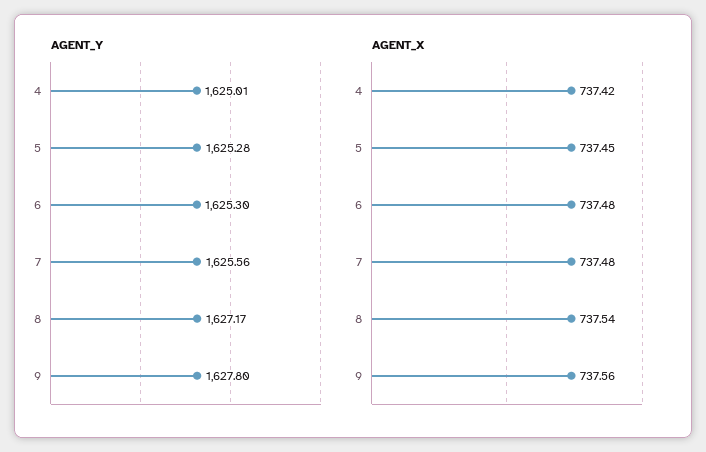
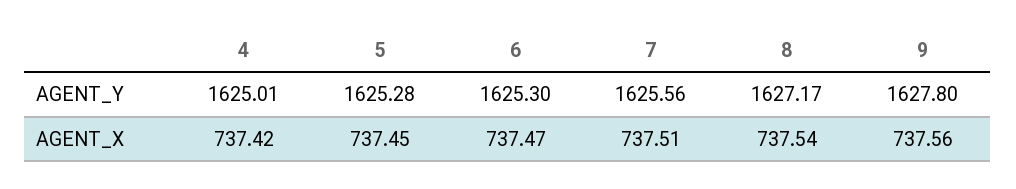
AGENT_X, 6: 737.48 -> 737.47
AGENT_X, 7: 737.48 -> 737.51

